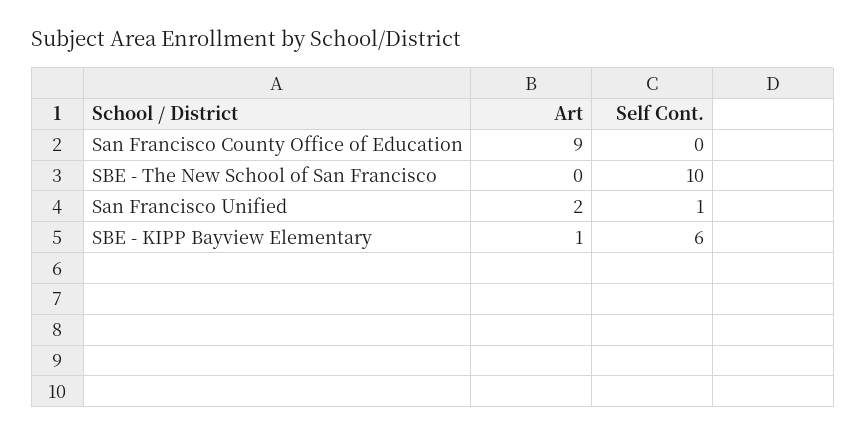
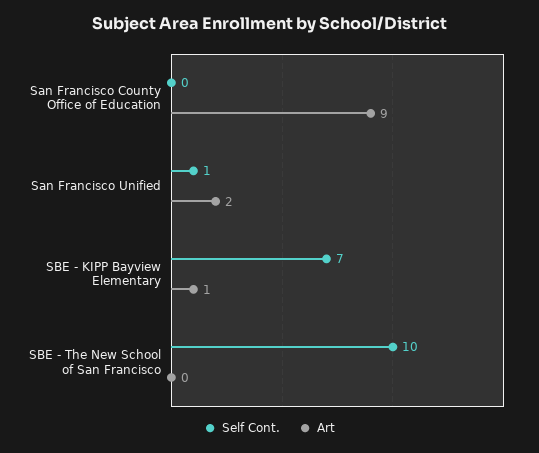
Self Cont., SBE - KIPP Bayview Elementary: 6 -> 7

